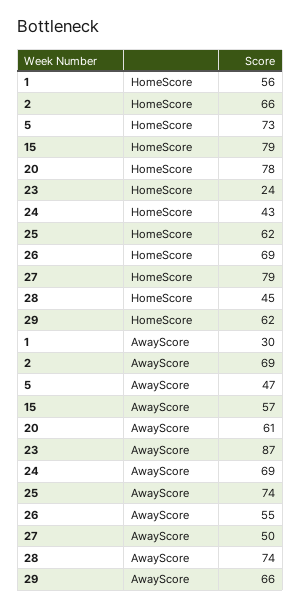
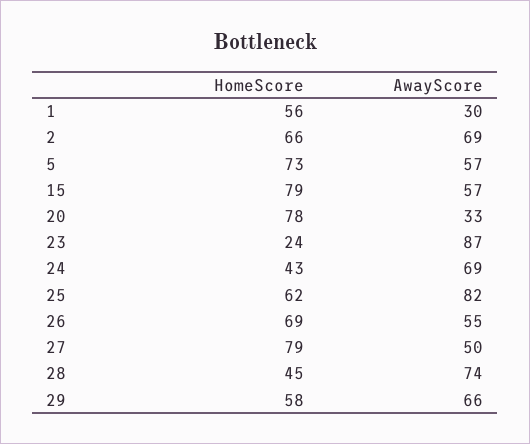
29, HomeScore: 62 -> 58
5, AwayScore: 47 -> 57
20, AwayScore: 61 -> 33
25, AwayScore: 74 -> 82

